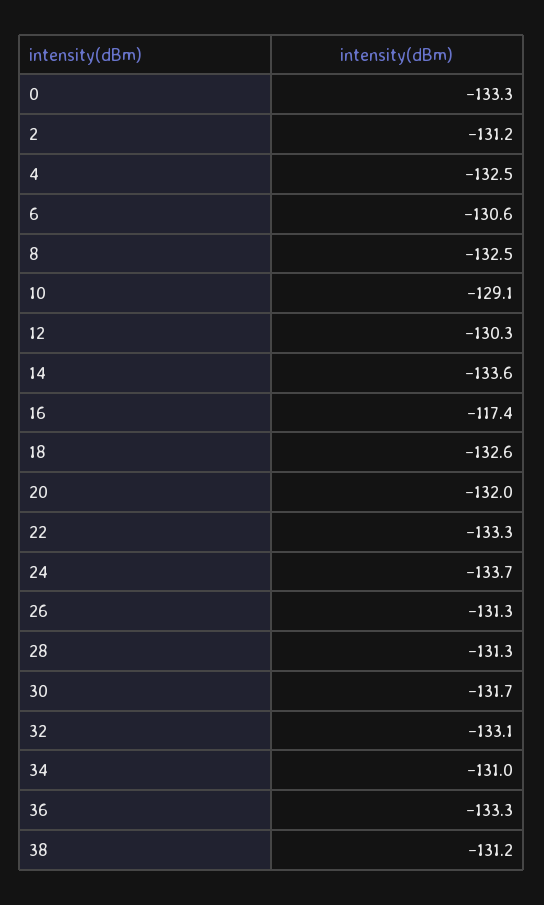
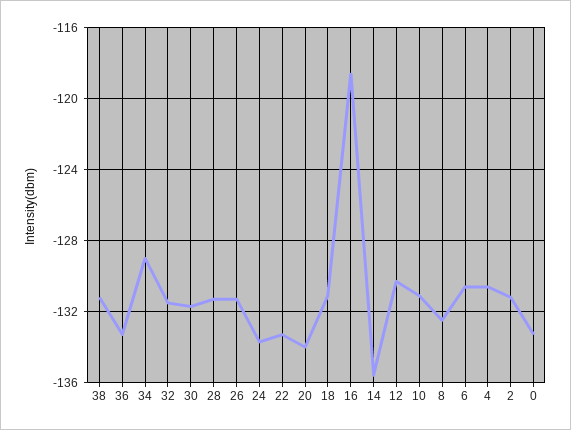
4: -132.5 -> -130.5
10: -129.1 -> -131
14: -133.6 -> -135.5
16: -117.4 -> -118.5
18: -132.6 -> -131
20: -132 -> -134
32: -133.1 -> -131.5
34: -131 -> -129

